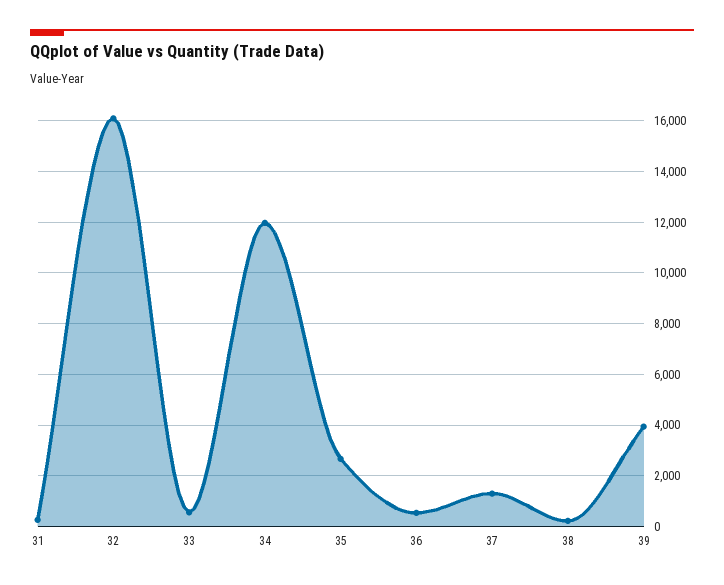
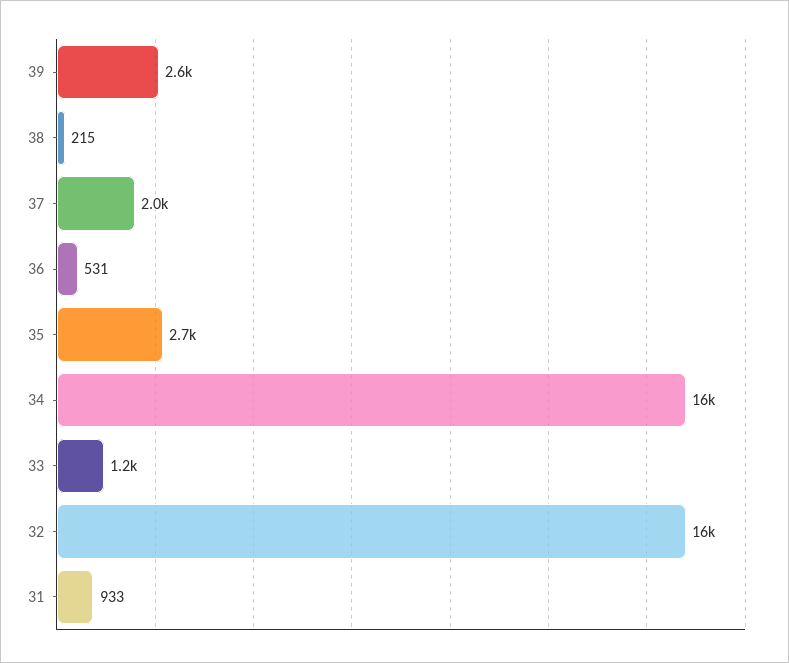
31: 250 -> 933
33: 500 -> 1200
34: 12000 -> 16000
37: 1250 -> 2000
39: 4000 -> 2600

